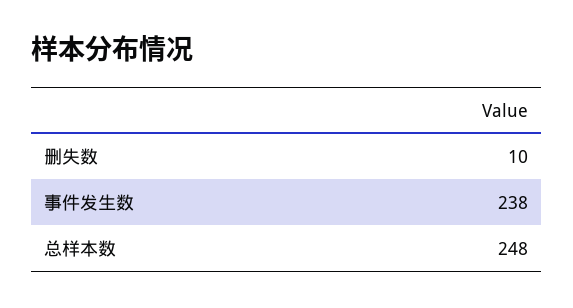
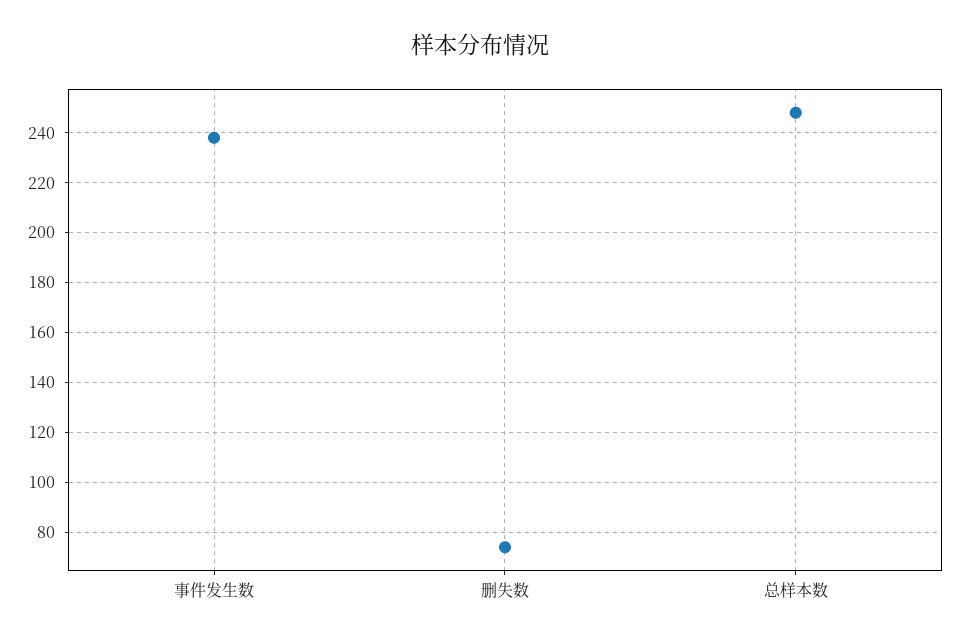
删失数: 10 -> 75

